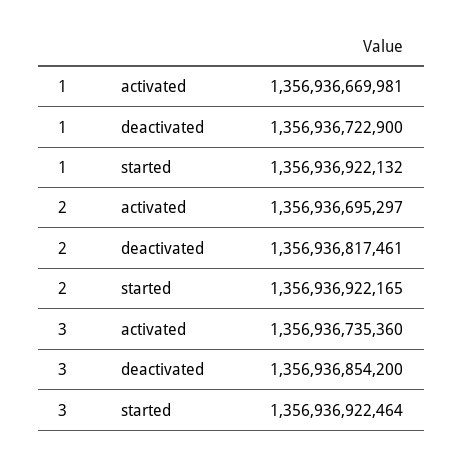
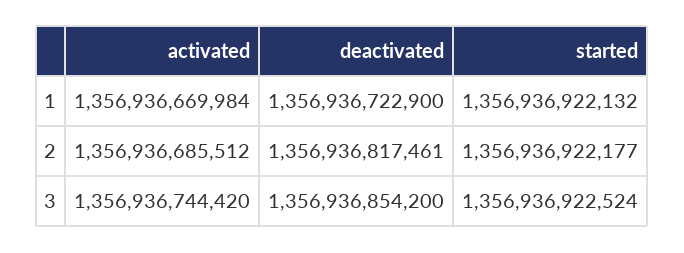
1, activated: 1356936669981 -> 1356936669984
2, activated: 1356936695297 -> 1356936685512
2, started: 1356936922165 -> 1356936922177
3, activated: 1356936735360 -> 1356936744420
3, started: 1356936922464 -> 1356936922524

